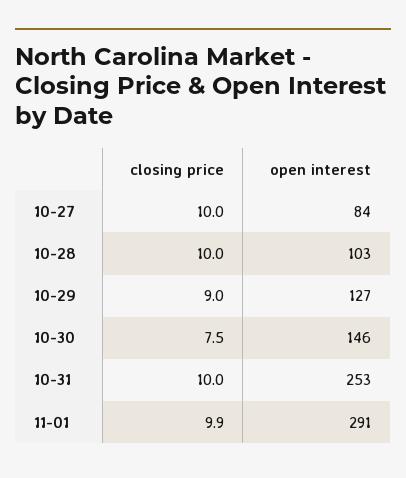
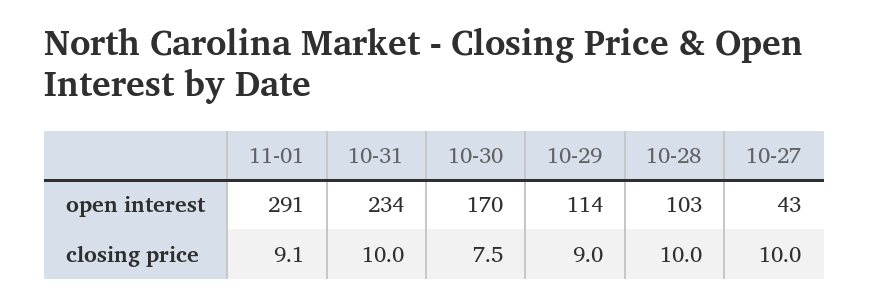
open interest, 10-27: 84 -> 43
open interest, 10-29: 127 -> 114
open interest, 10-30: 146 -> 170
open interest, 10-31: 253 -> 234
closing price, 11-01: 9.9 -> 9.1

